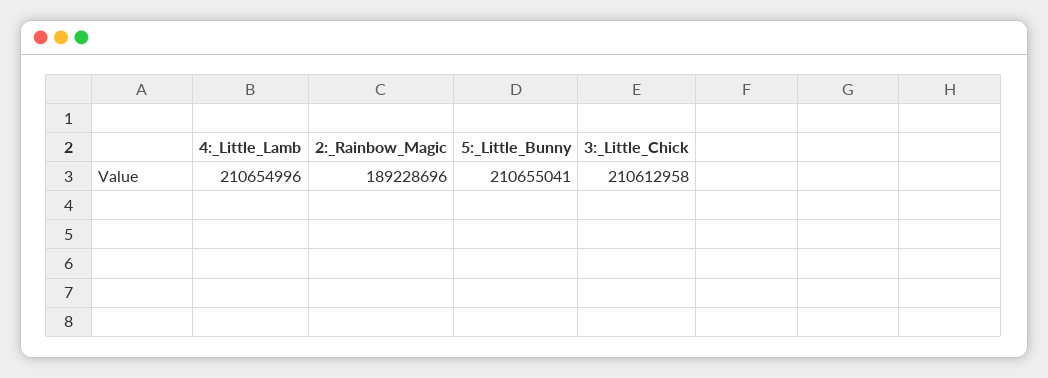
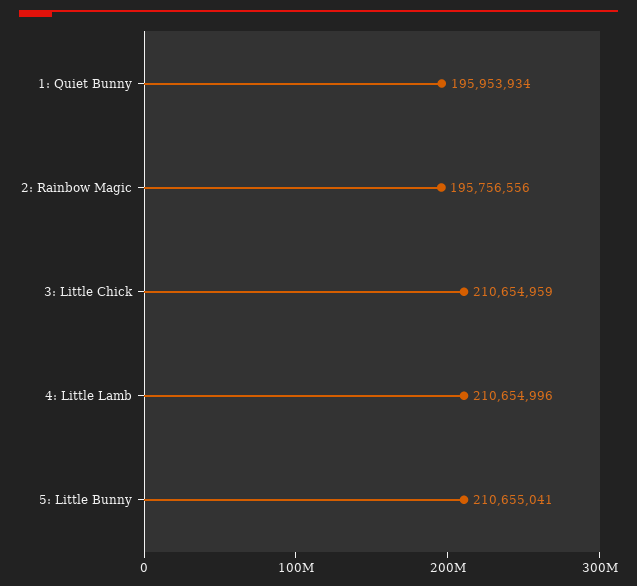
2:_Rainbow_Magic: 189228696 -> 195756556
3:_Little_Chick: 210612958 -> 210654959
1: Quiet Bunny: none -> 195953934

